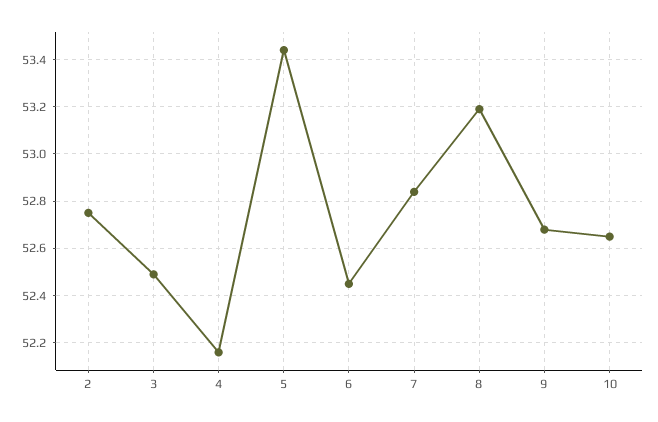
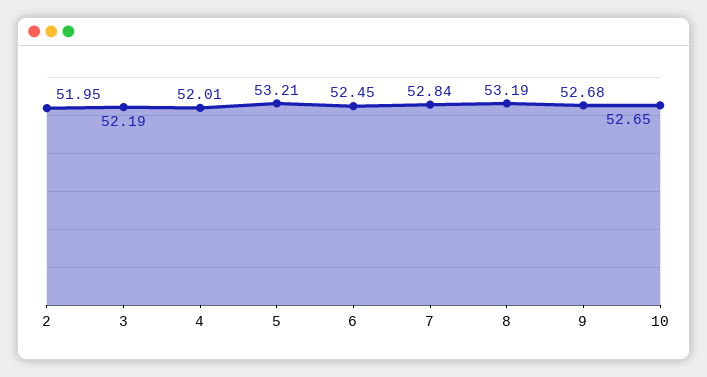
2: 52.75 -> 51.95
3: 52.5 -> 52.19
4: 52.15 -> 52.01
5: 53.45 -> 53.21

